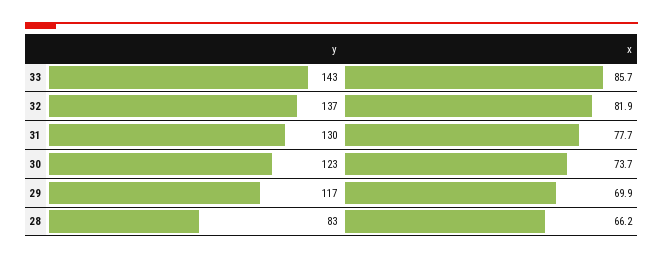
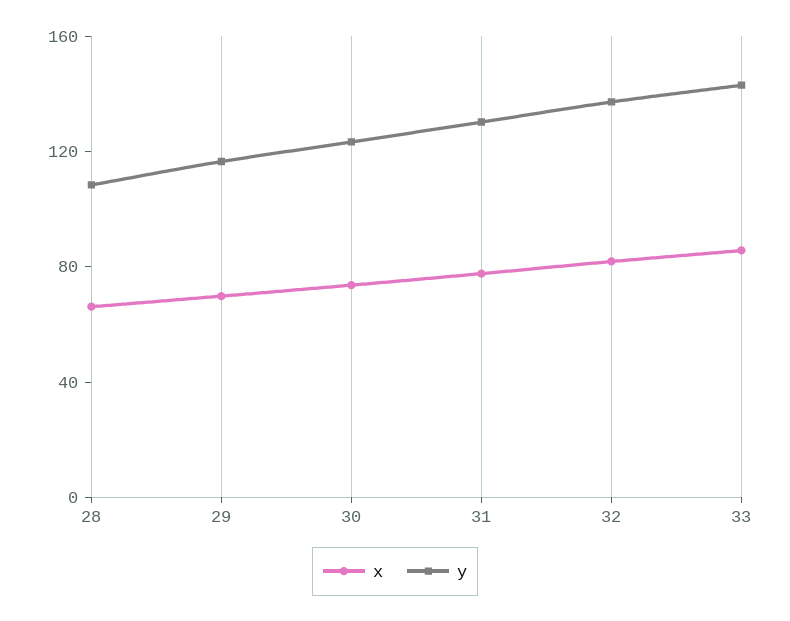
y, 28: 83 -> 110

